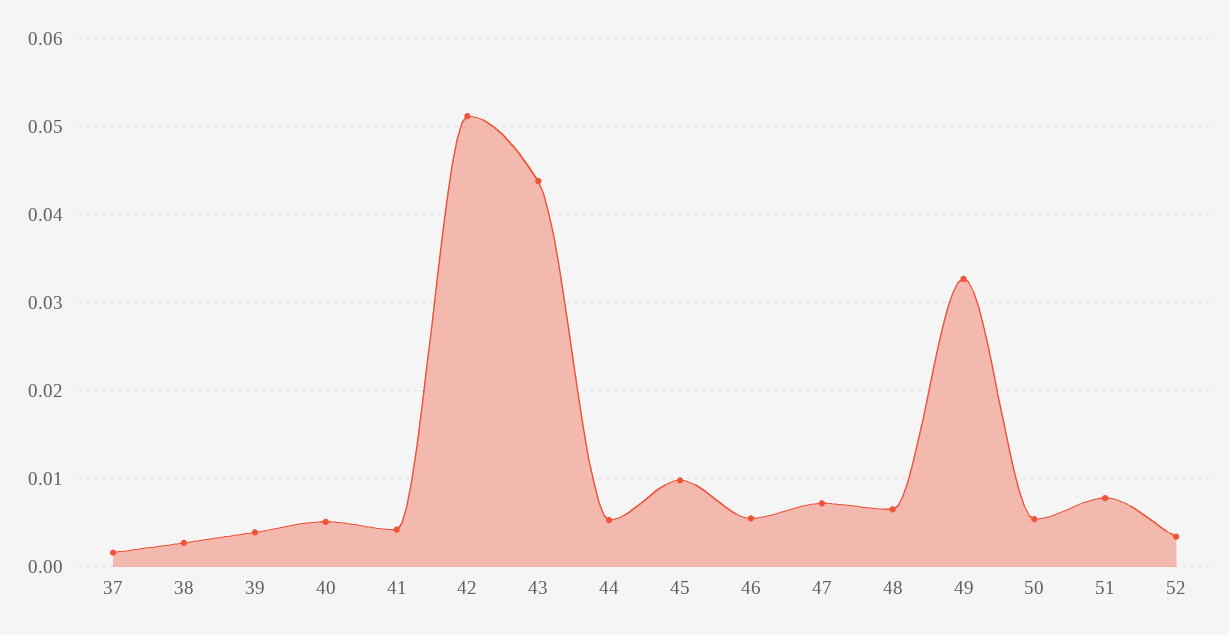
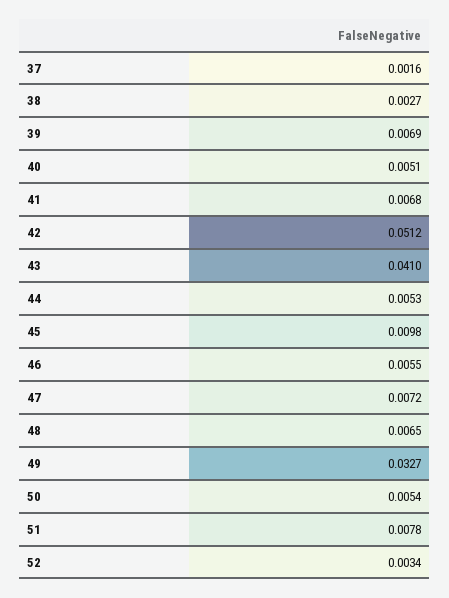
39: 0.004 -> 0.0069
41: 0.004 -> 0.0068
43: 0.044 -> 0.041

